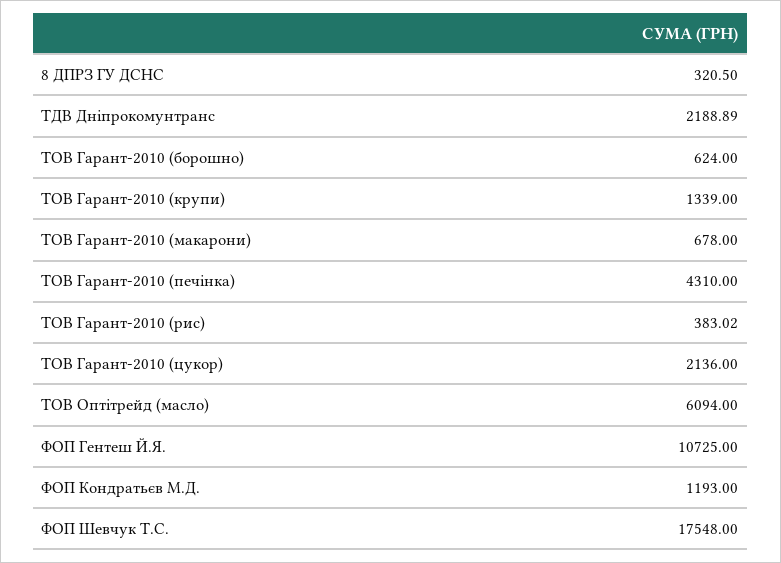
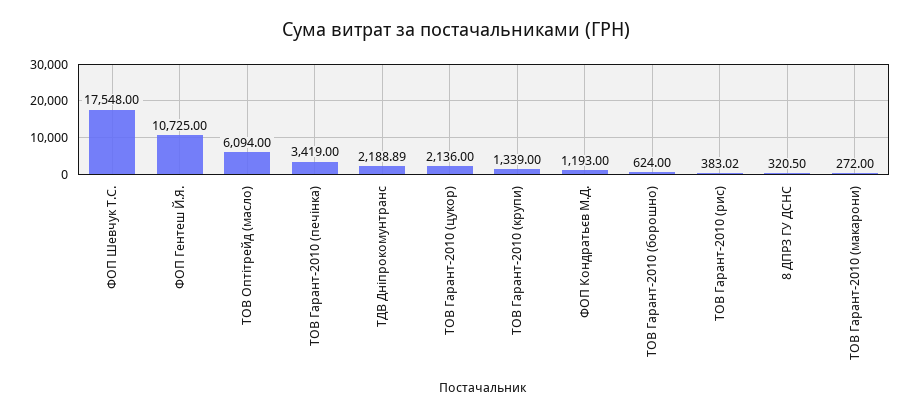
ТОВ Гарант-2010 (макарони): 678 -> 272
ТОВ Гарант-2010 (печінка): 4310 -> 3419

